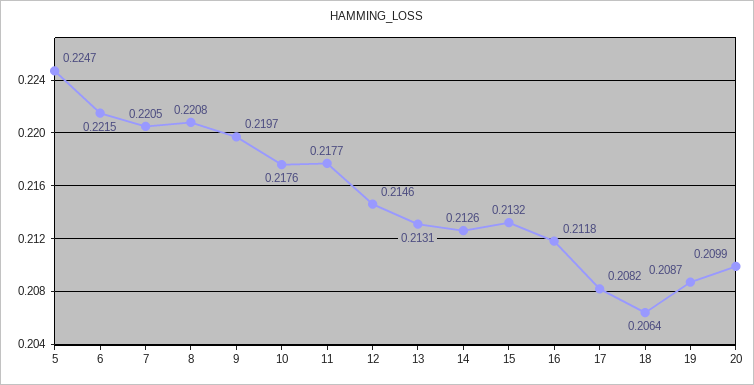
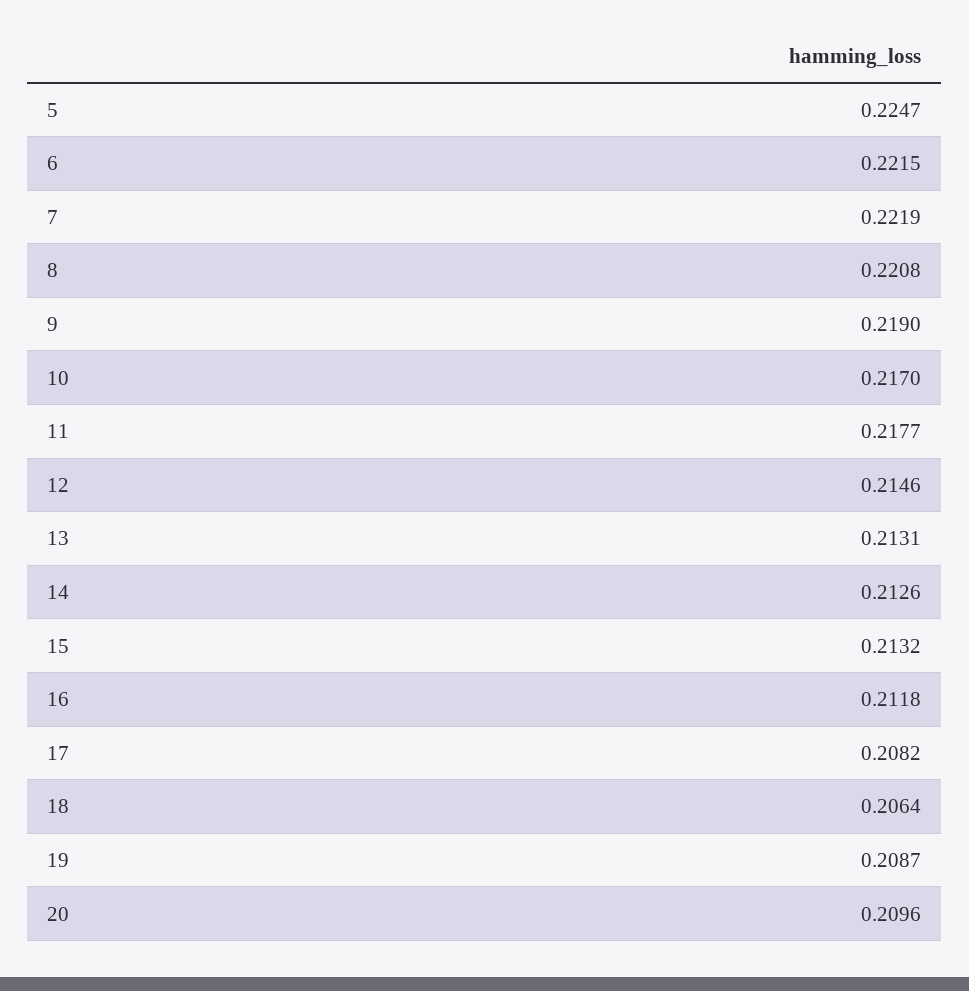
7: 0.2205 -> 0.2219
9: 0.2197 -> 0.219
10: 0.2176 -> 0.217
20: 0.2099 -> 0.2096

